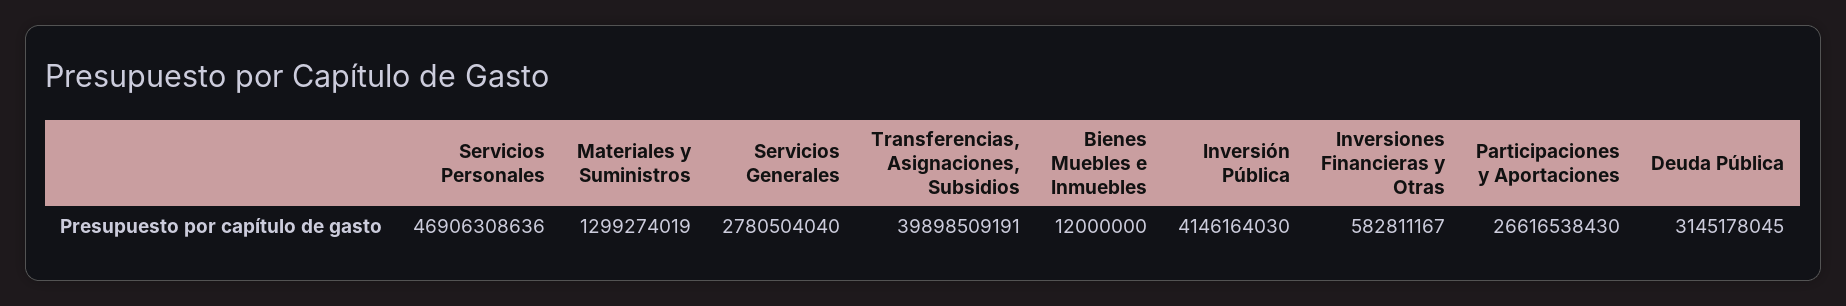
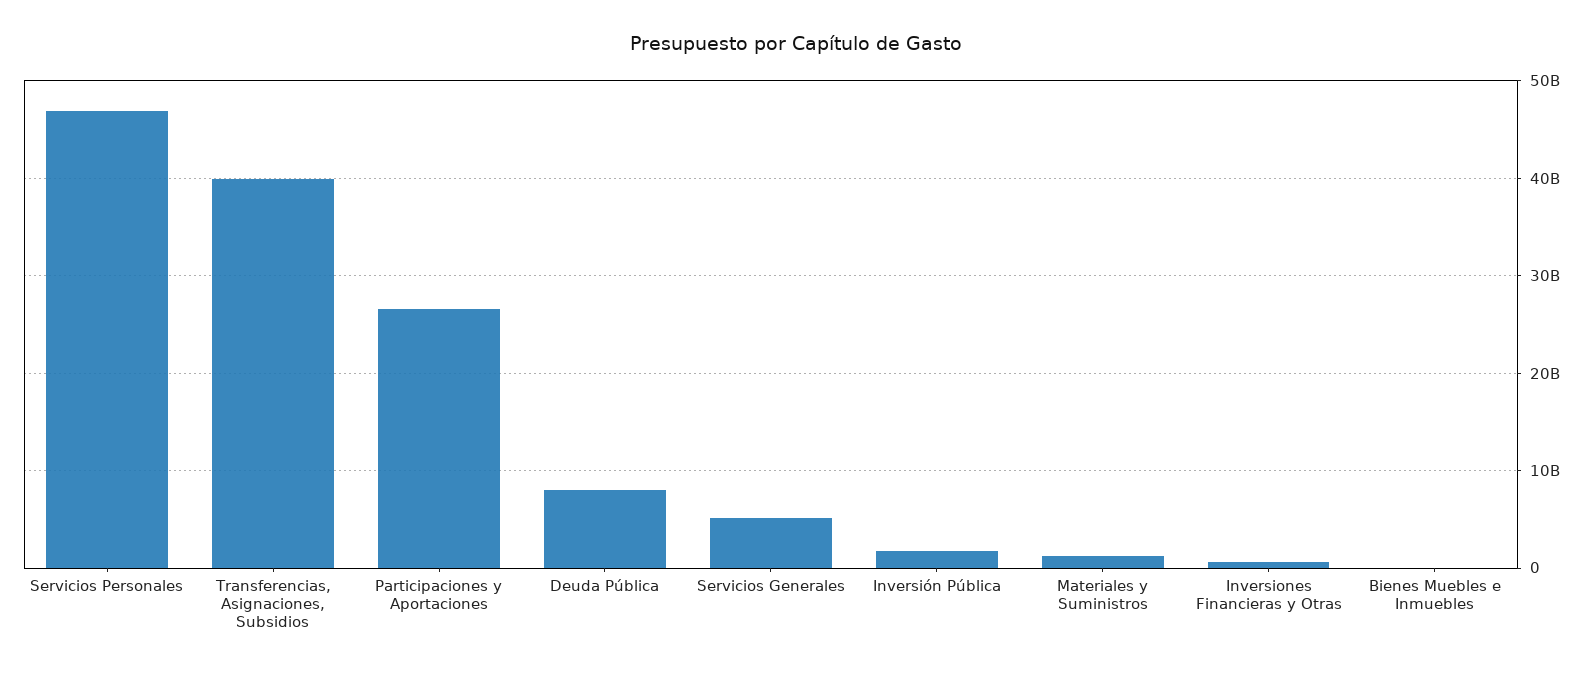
Servicios Generales: 2780504040 -> 5000000000
Inversión Pública: 4146164030 -> 2000000000
Deuda Pública: 3145178045 -> 8000000000

